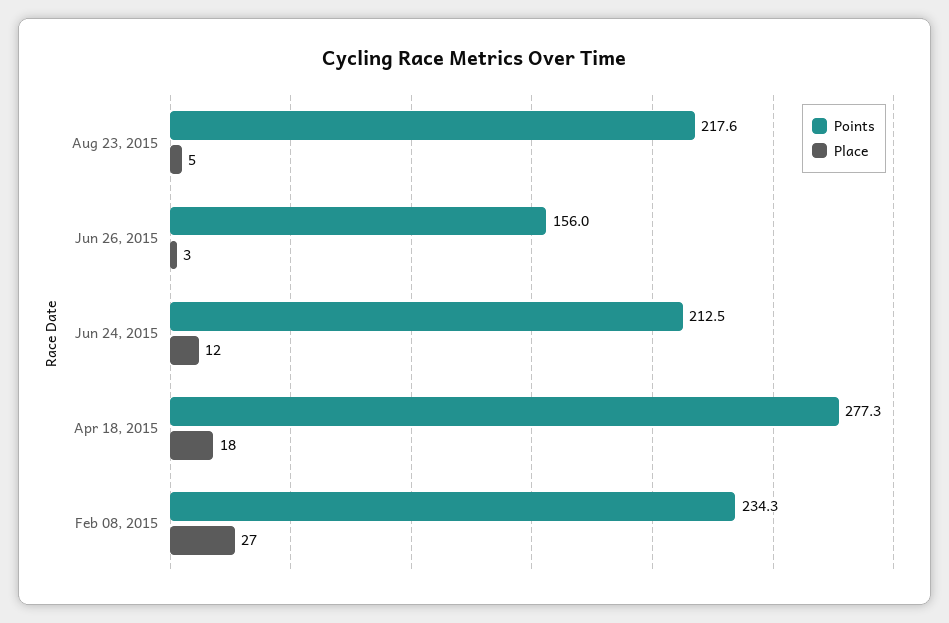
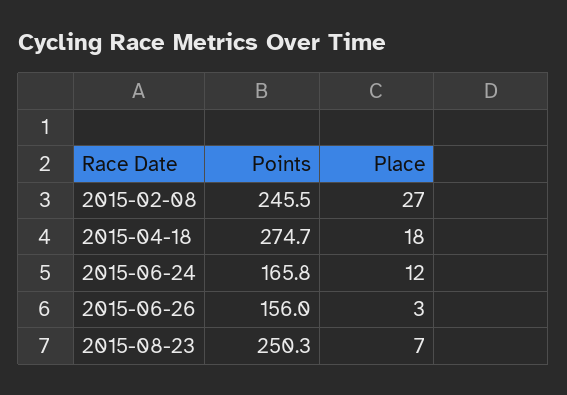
Points, Aug 23, 2015: 217.6 -> 250.3
Place, Aug 23, 2015: 5 -> 7
Points, Jun 24, 2015: 212.5 -> 165.8
Points, Apr 18, 2015: 277.3 -> 274.7
Points, Feb 08, 2015: 234.3 -> 245.5

